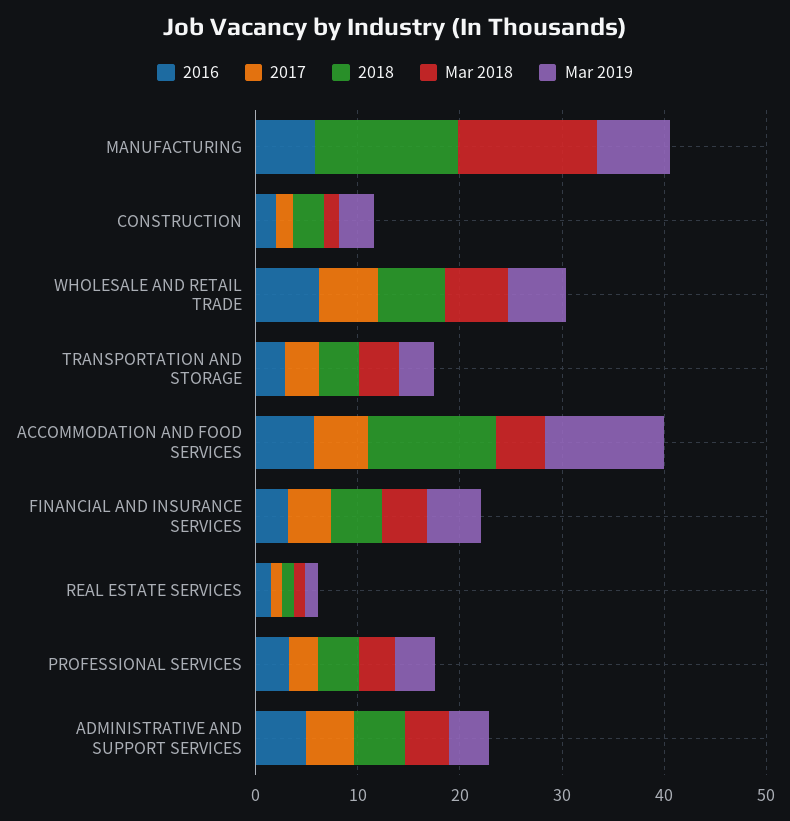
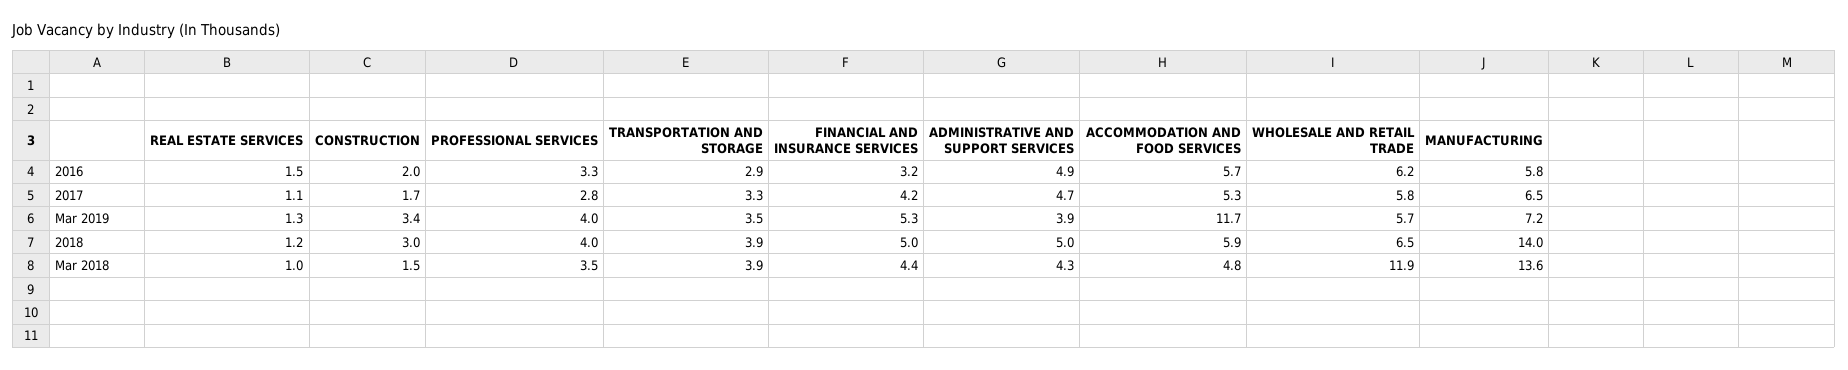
2017, MANUFACTURING: 0 -> 6.5
Mar 2018, WHOLESALE AND RETAIL TRADE: 6 -> 11.9
2018, ACCOMMODATION AND FOOD SERVICES: 12 -> 5.9

